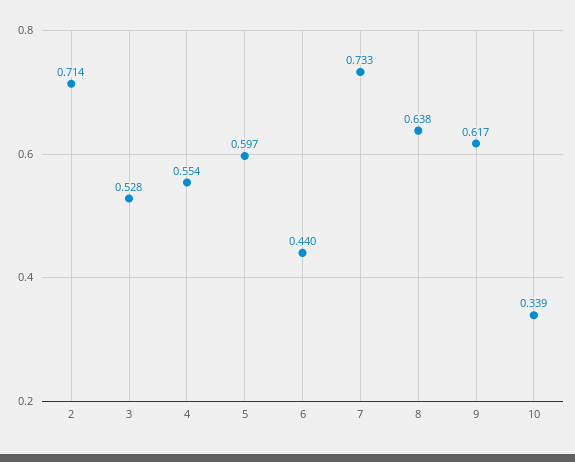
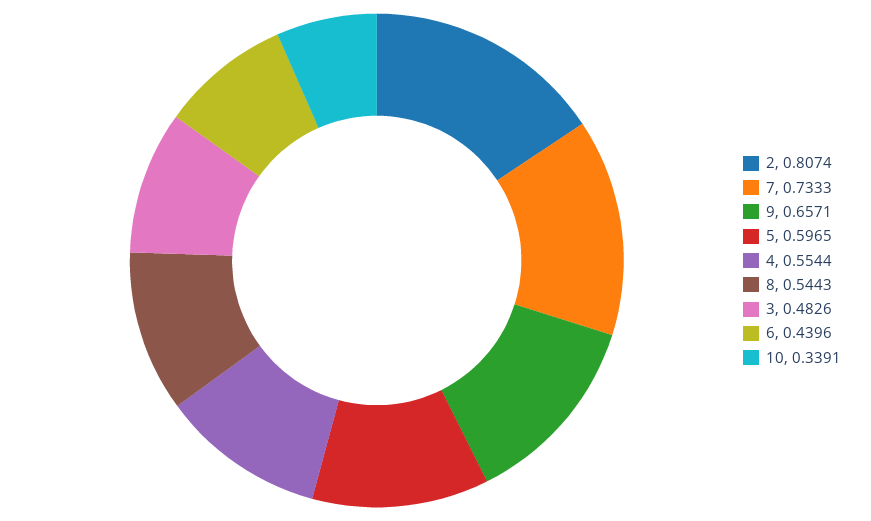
2: 0.714 -> 0.8074
3: 0.528 -> 0.4826
8: 0.638 -> 0.5443
9: 0.617 -> 0.6571

